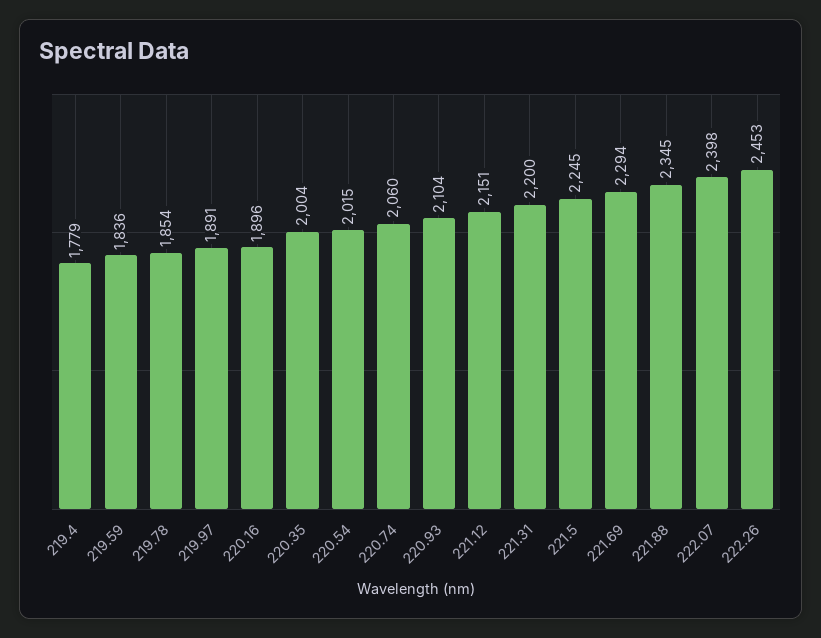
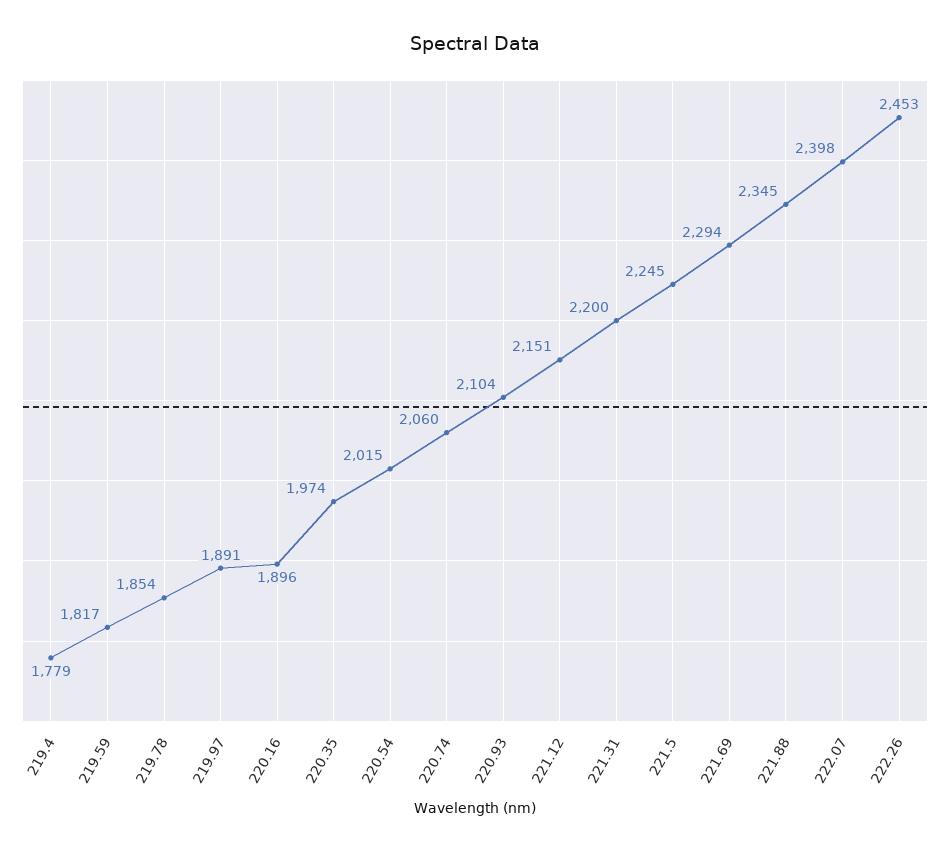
219.59: 1836 -> 1817
220.35: 2004 -> 1974

